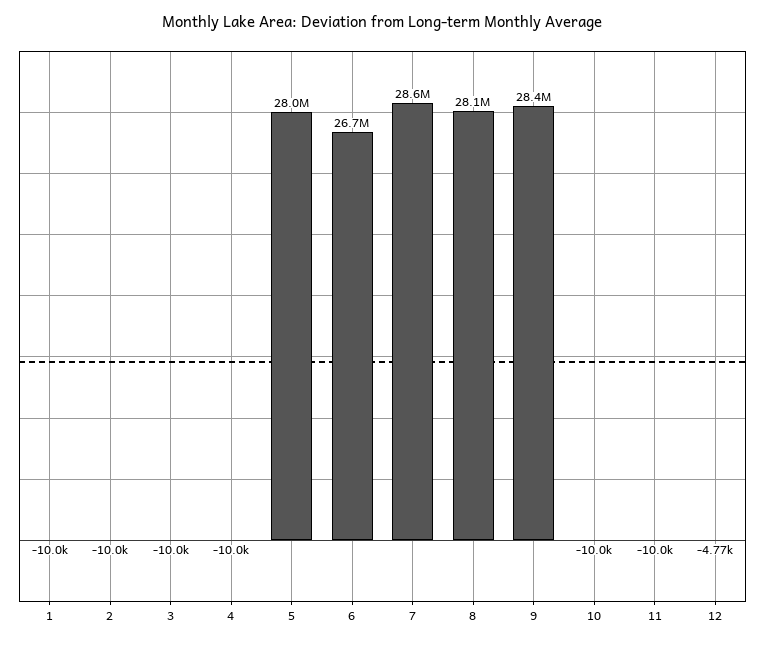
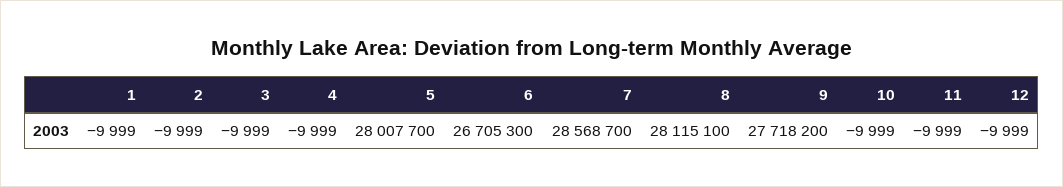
9: 28400000 -> 27718200
12: -4770 -> -9999

